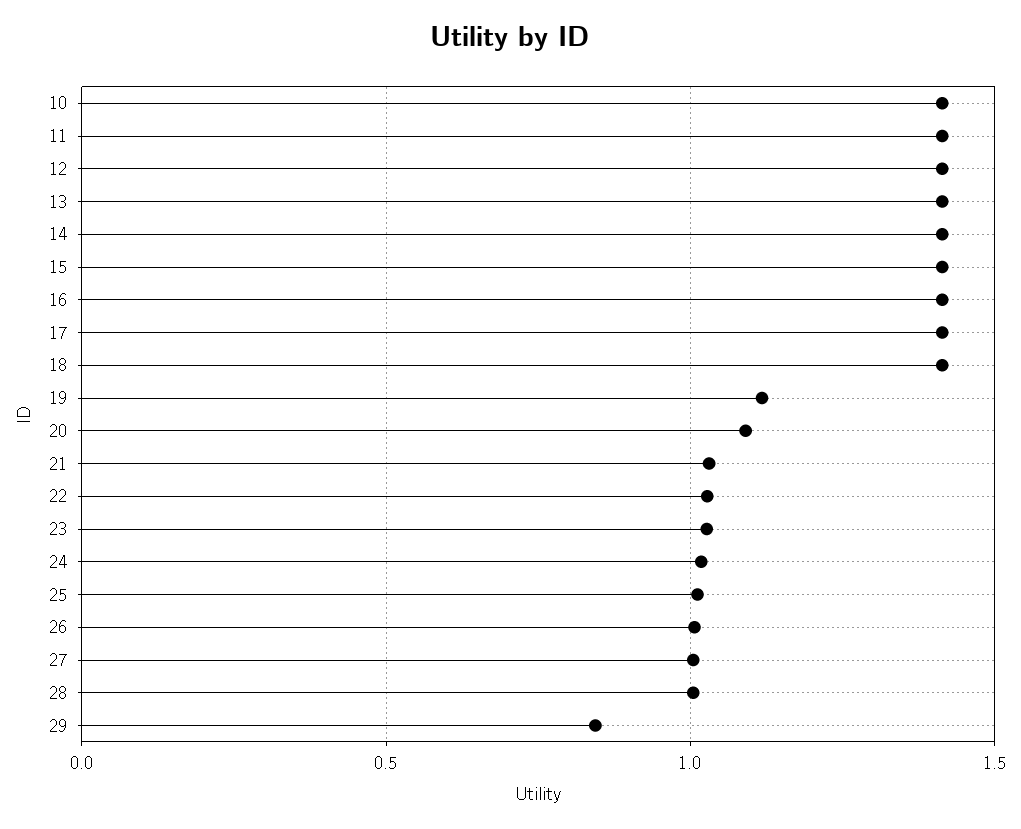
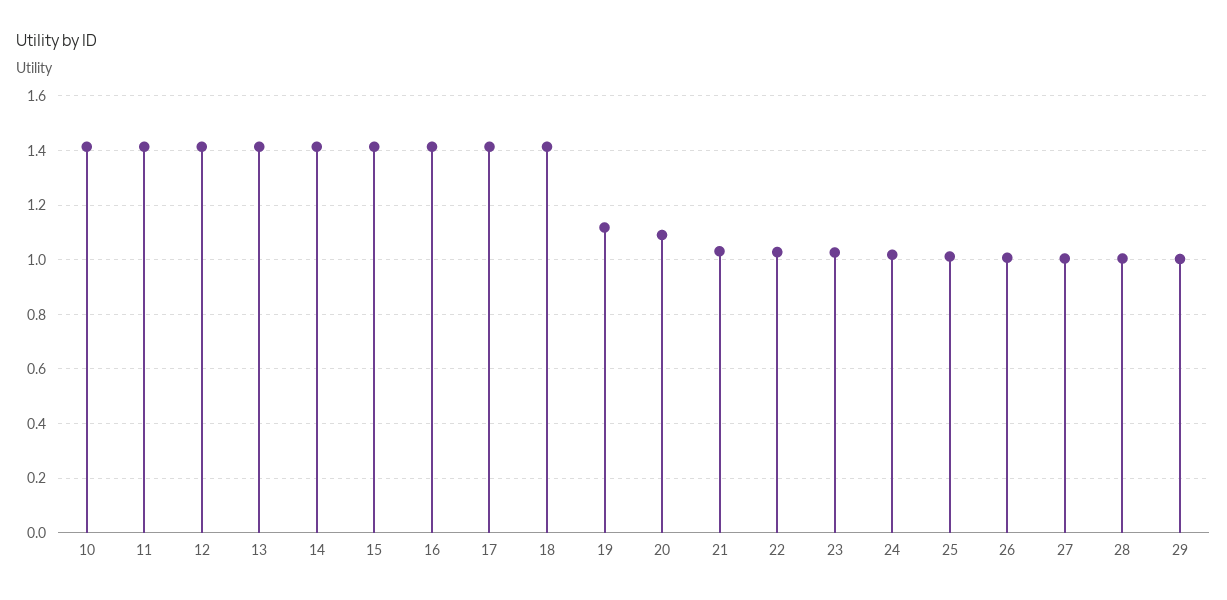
29: 0.85 -> 1

